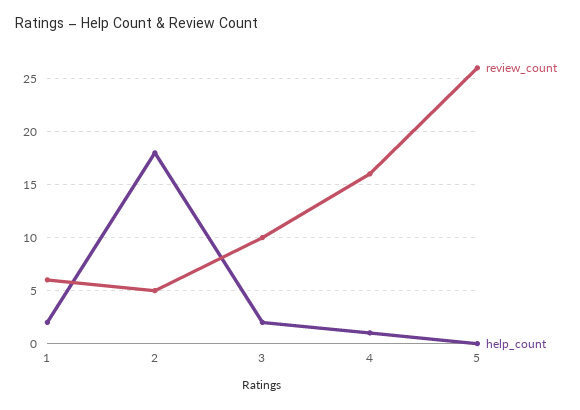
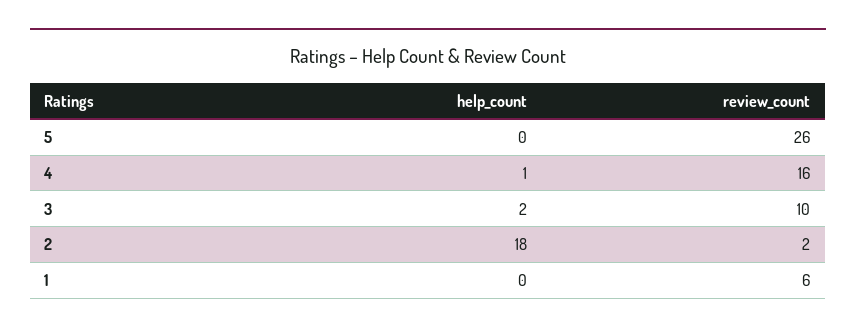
help_count, 1: 2 -> 0
review_count, 2: 5 -> 2

